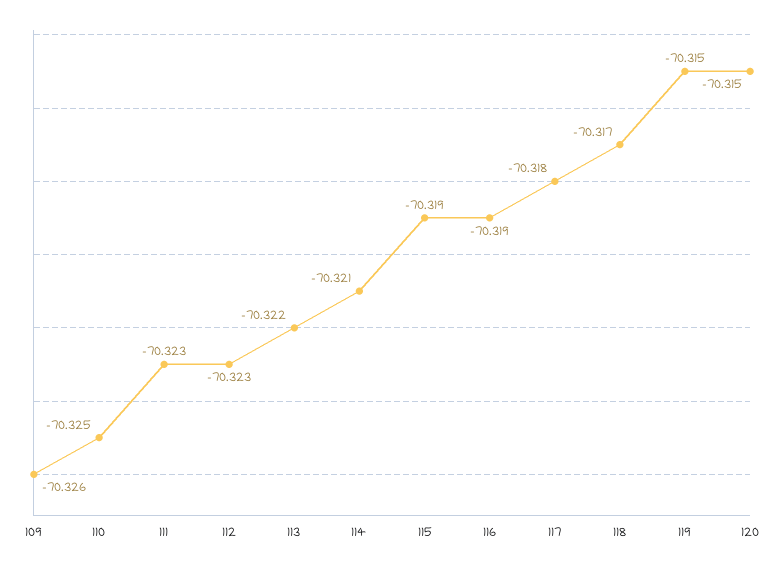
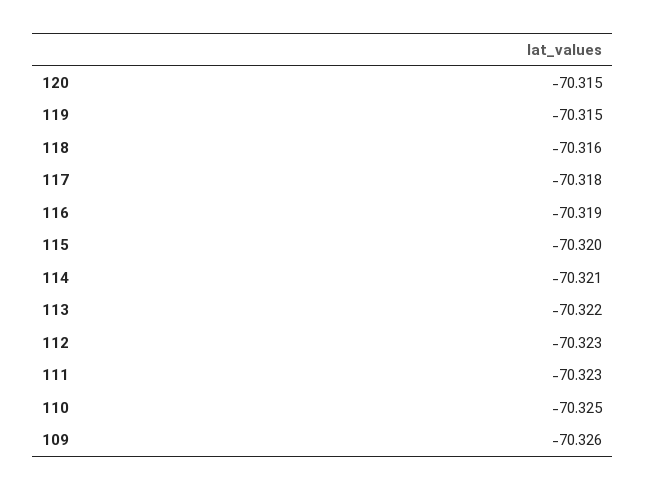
115: -70.319 -> -70.32
118: -70.317 -> -70.316

